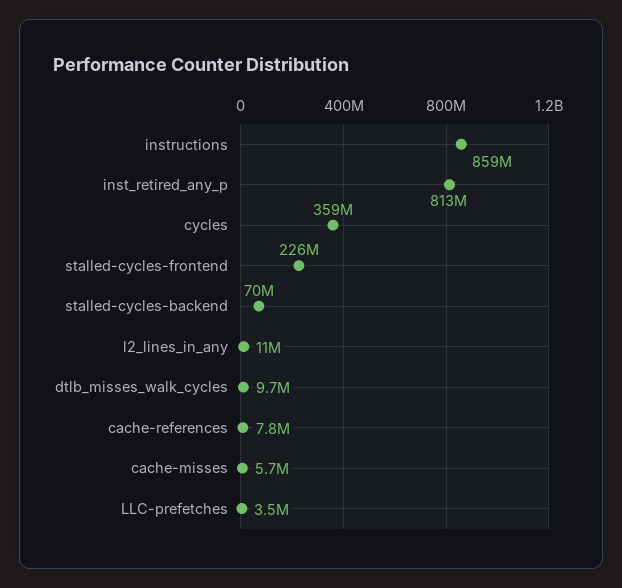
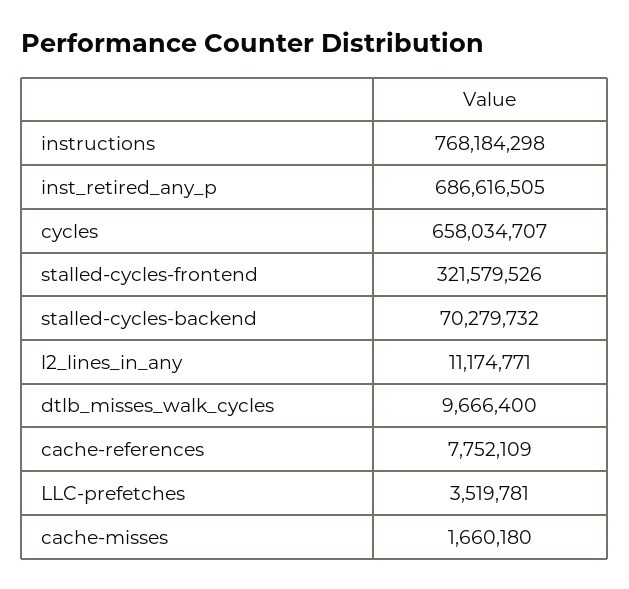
instructions: 859000000 -> 768184298
inst_retired_any_p: 813000000 -> 686616505
cycles: 359000000 -> 658034707
stalled-cycles-frontend: 226000000 -> 321579526
cache-misses: 5700000 -> 1660180

